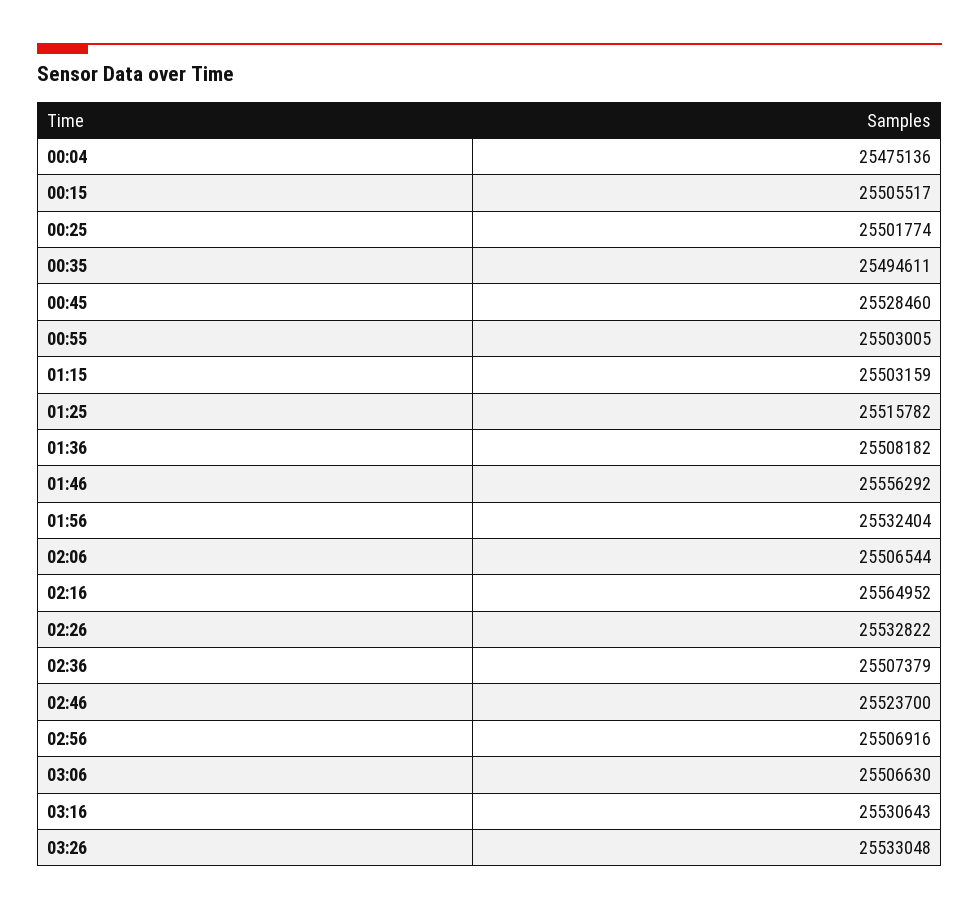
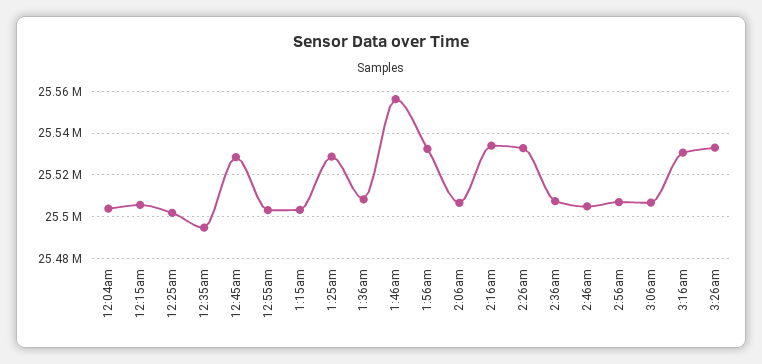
00:04: 25475136 -> 25505000
01:25: 25515782 -> 25530000
02:16: 25564952 -> 25535000
02:46: 25523700 -> 25505000

